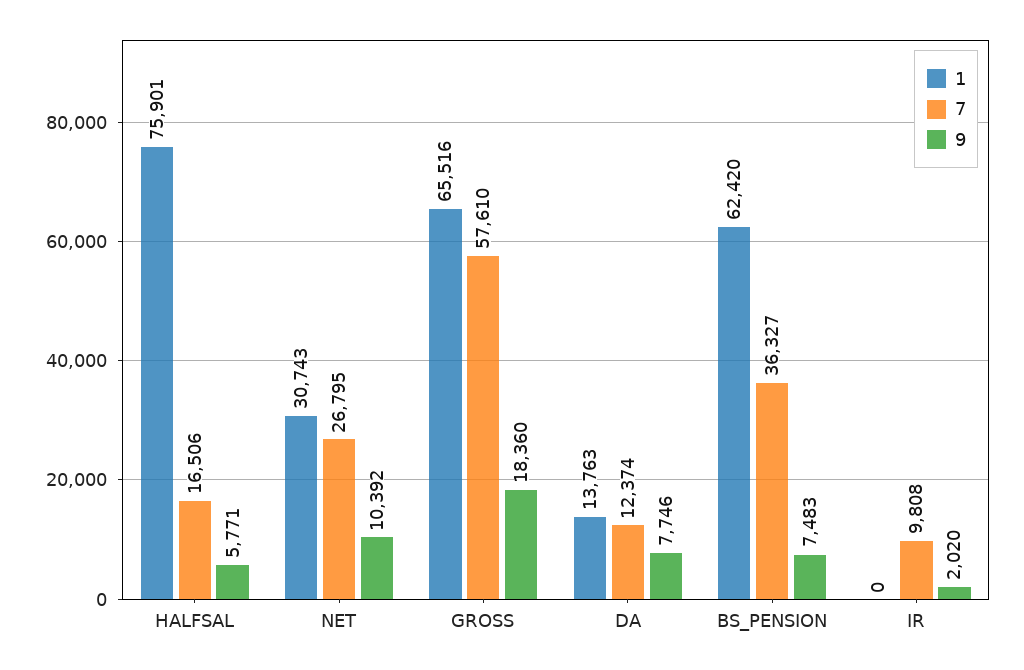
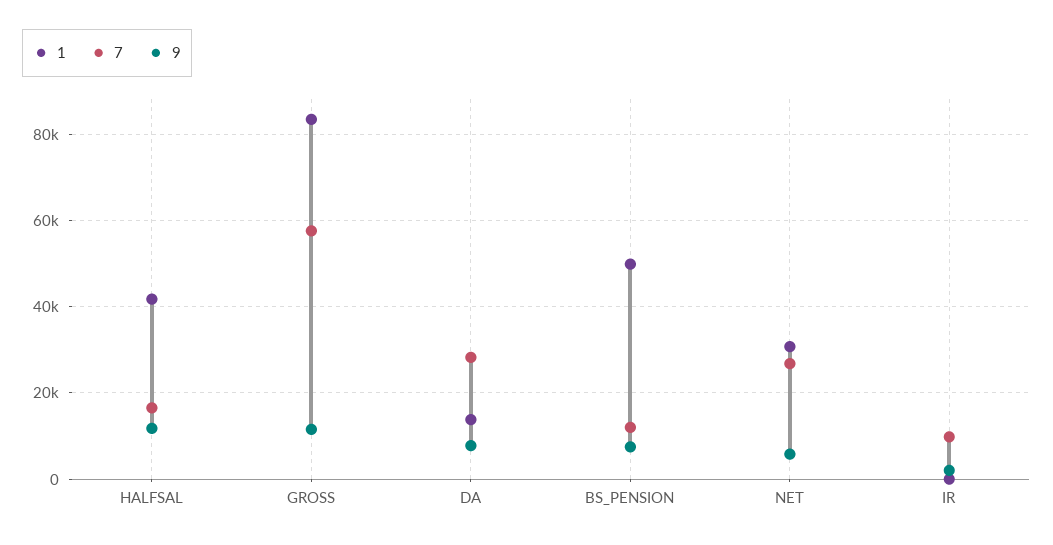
1, HALFSAL: 75901 -> 42000
9, HALFSAL: 5771 -> 12000
9, NET: 10392 -> 6000
1, GROSS: 65516 -> 84000
9, GROSS: 18360 -> 12000
7, DA: 12374 -> 28000
1, BS_PENSION: 62420 -> 50000
7, BS_PENSION: 36327 -> 12000

